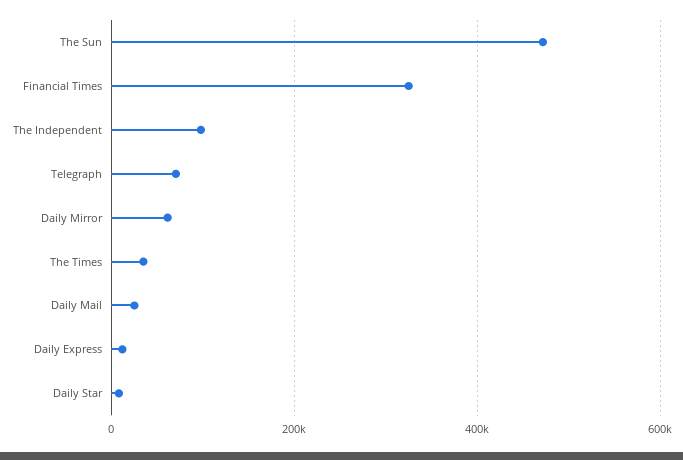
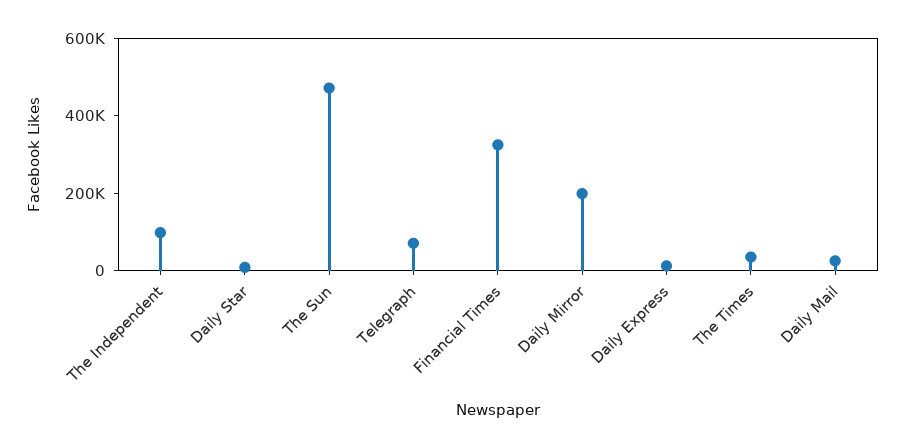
Daily Mirror: 60000 -> 200000

